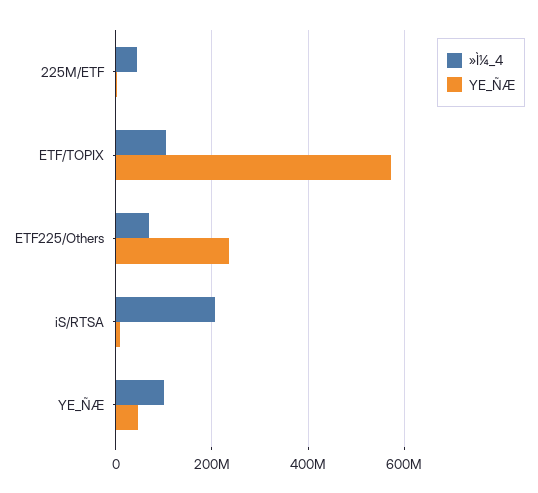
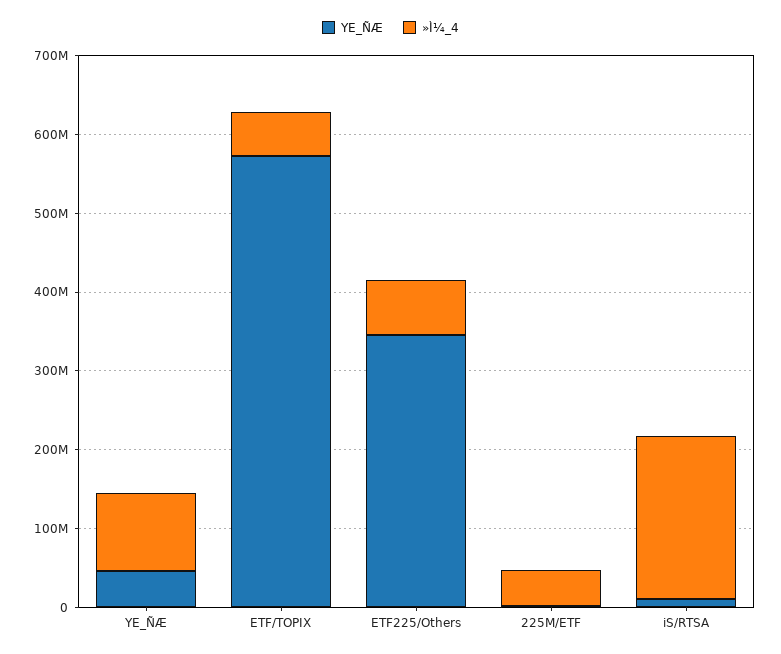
»Ì¼_4, ETF/TOPIX: 100000000 -> 60000000
YE_ÑÆ, ETF225/Others: 240000000 -> 340000000

